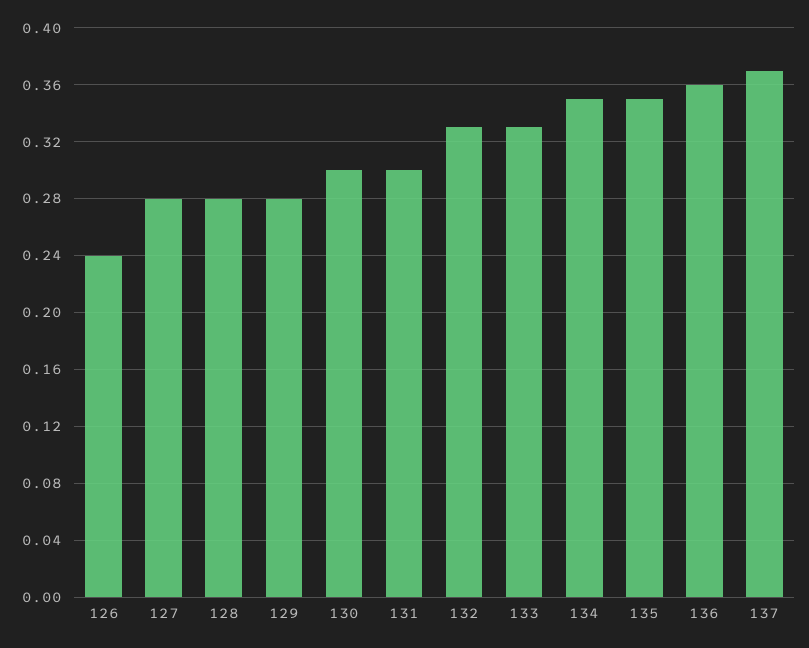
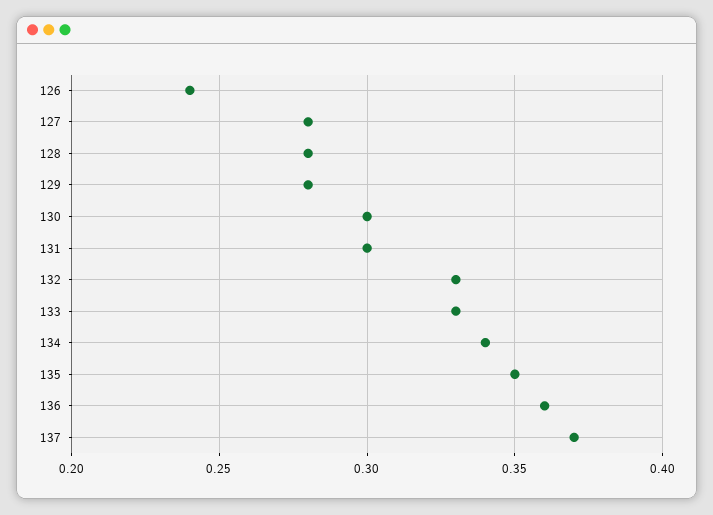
134: 0.35 -> 0.34

